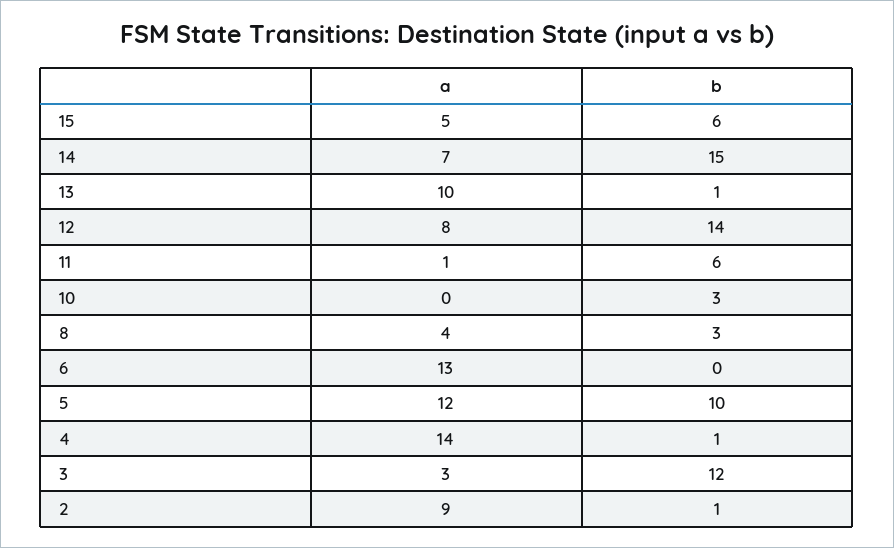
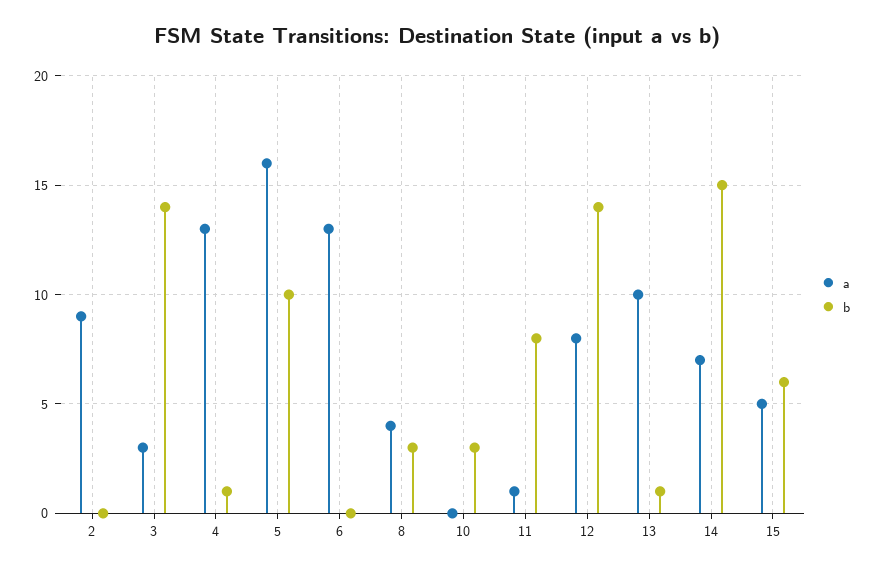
b, 11: 6 -> 8
a, 5: 12 -> 16
a, 4: 14 -> 13
b, 3: 12 -> 14
b, 2: 1 -> 0

